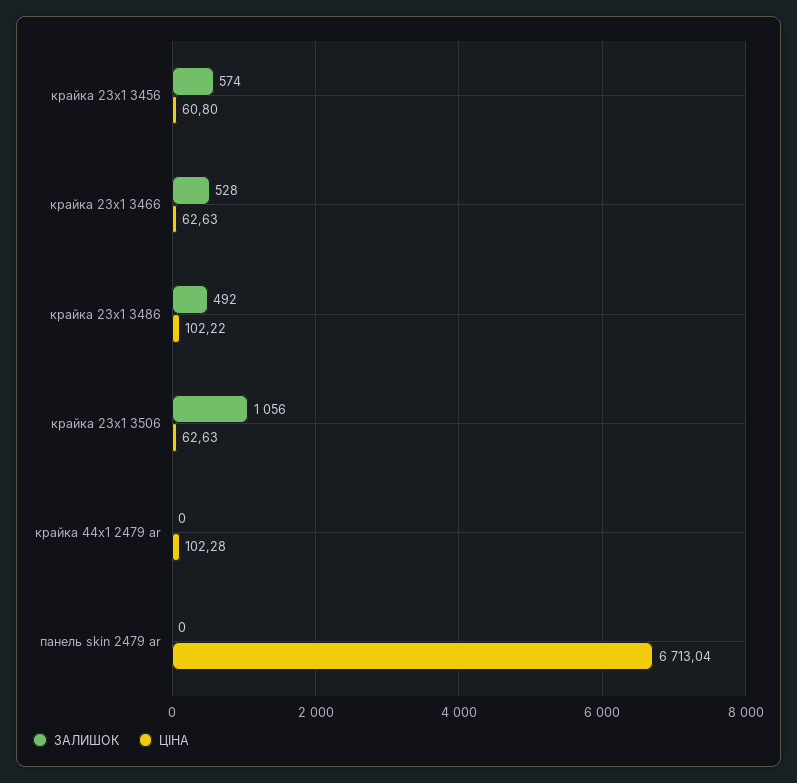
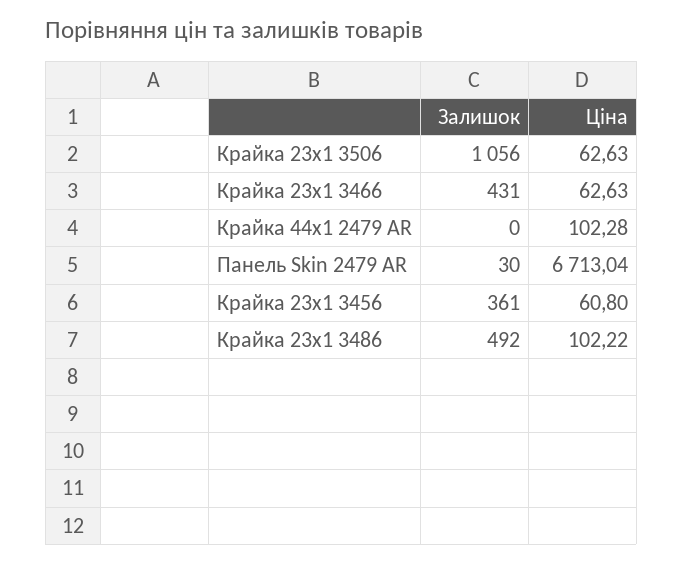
ЗАЛИШОК, крайка 23x1 3456: 574 -> 361
ЗАЛИШОК, крайка 23x1 3466: 528 -> 431
ЗАЛИШОК, панель skin 2479 ar: 0 -> 30

